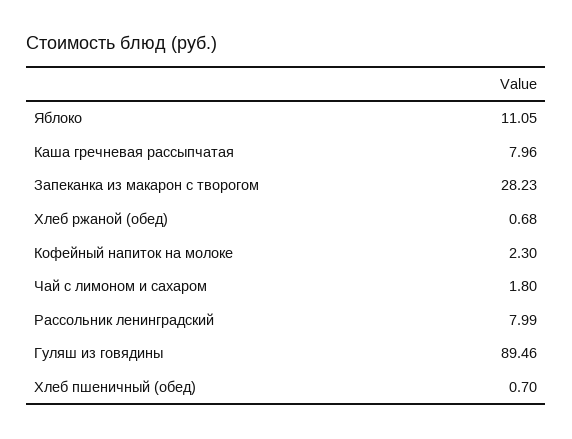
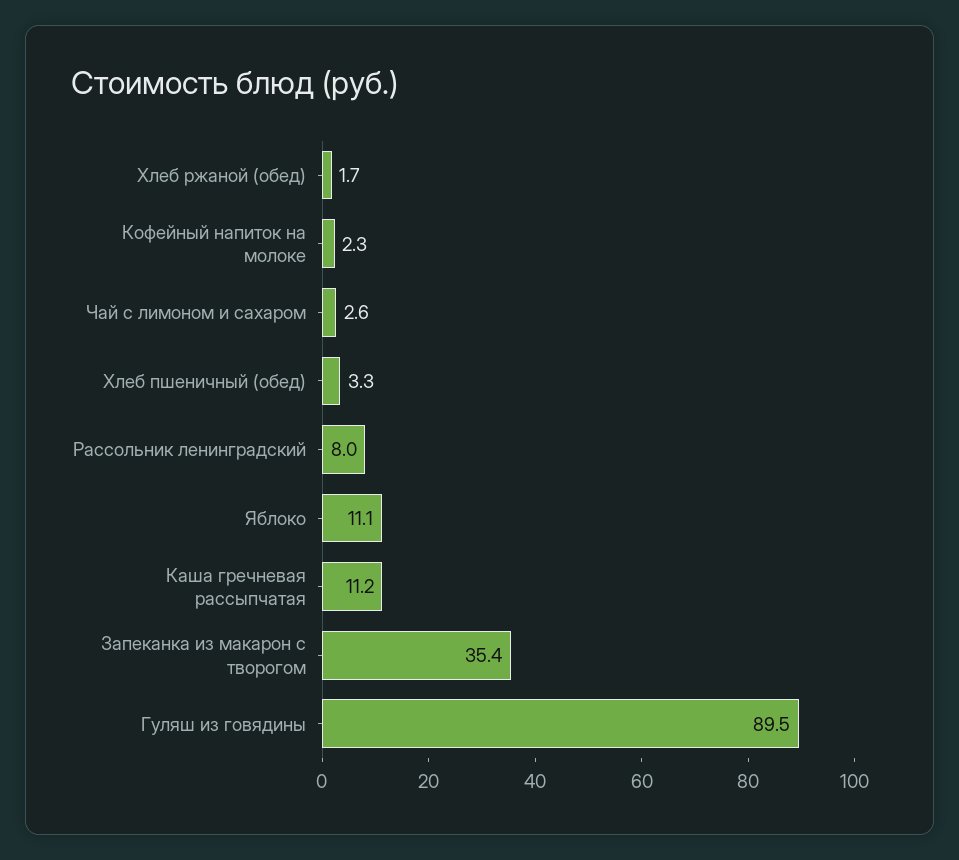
Каша гречневая рассыпчатая: 7.96 -> 11.2
Запеканка из макарон с творогом: 28.23 -> 35.4
Хлеб ржаной (обед): 0.68 -> 1.7
Чай с лимоном и сахаром: 1.8 -> 2.6
Хлеб пшеничный (обед): 0.7 -> 3.3

